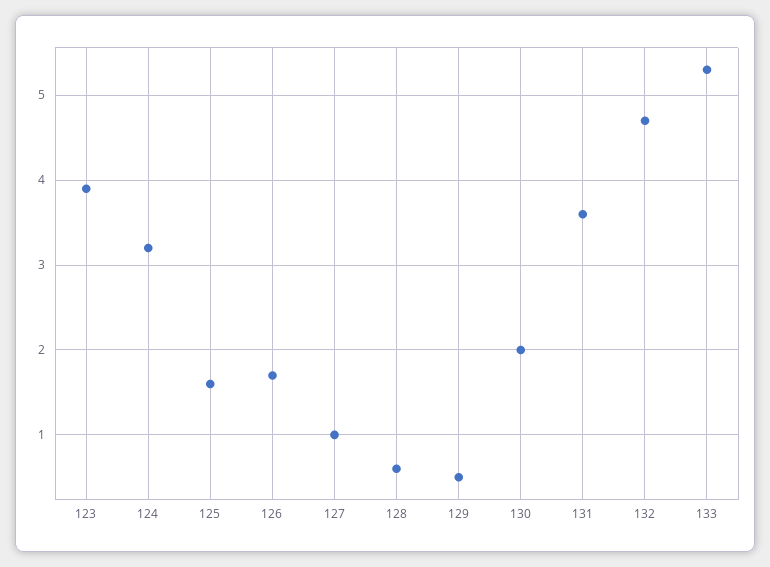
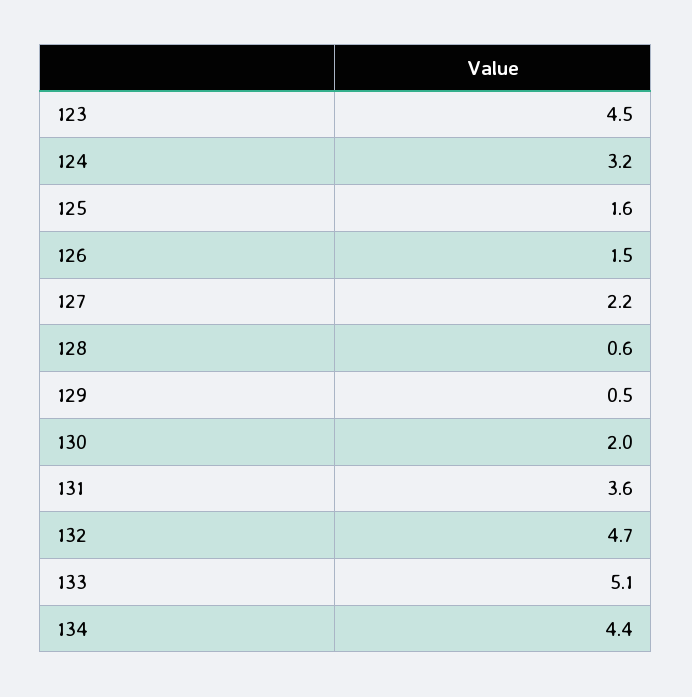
123: 3.9 -> 4.5
126: 1.7 -> 1.5
127: 1 -> 2.2
133: 5.3 -> 5.1
134: none -> 4.4

